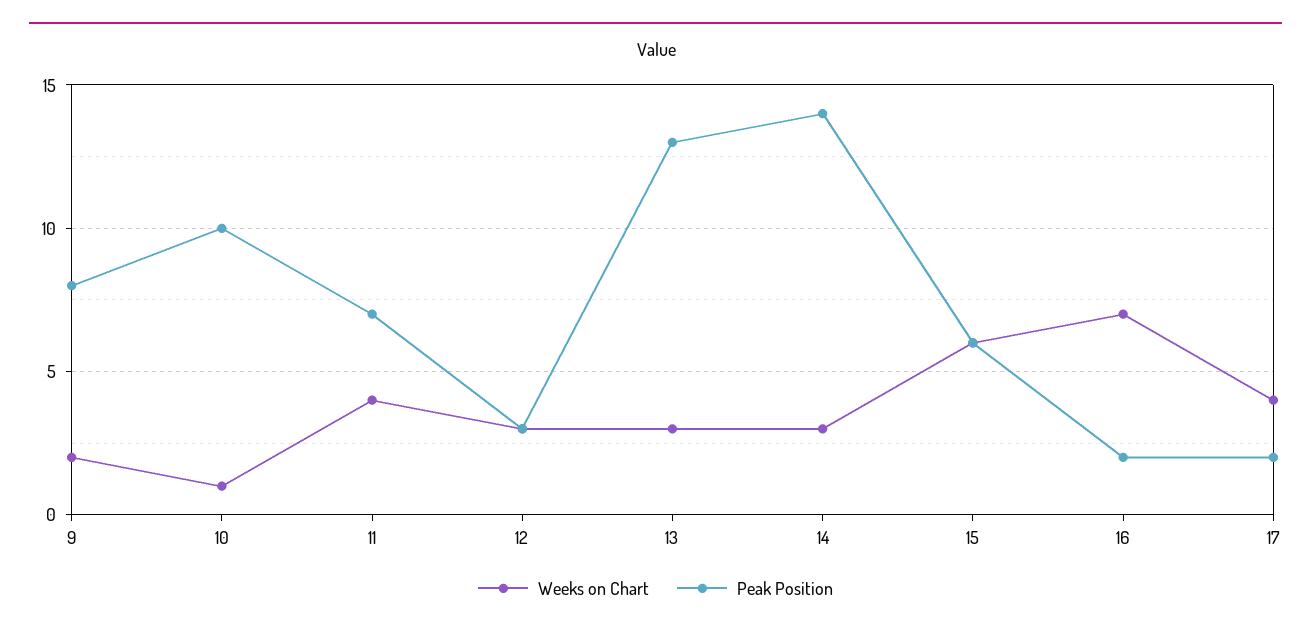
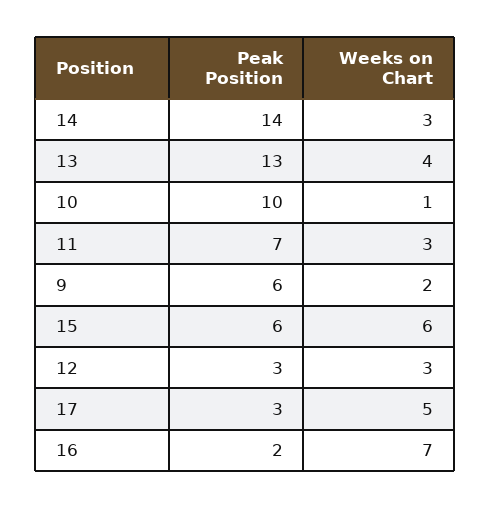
Peak Position, 9: 8 -> 6
Weeks on Chart, 11: 4 -> 3
Weeks on Chart, 13: 3 -> 4
Weeks on Chart, 17: 4 -> 5
Peak Position, 17: 2 -> 3

